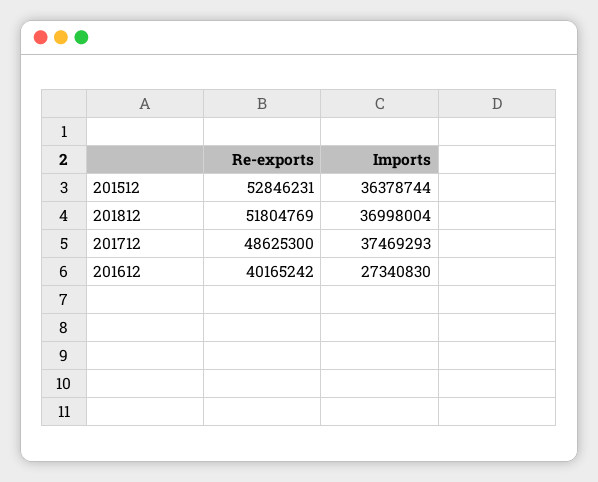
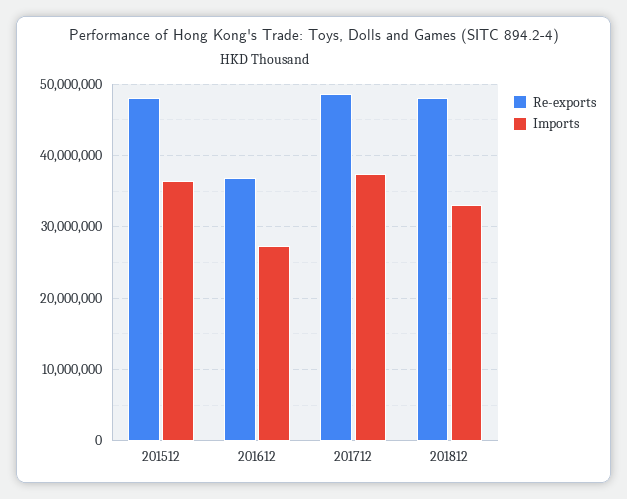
Re-exports, 201512: 52846231 -> 48000000
Re-exports, 201812: 51804769 -> 48000000
Imports, 201812: 36998004 -> 33000000
Re-exports, 201612: 40165242 -> 37000000

